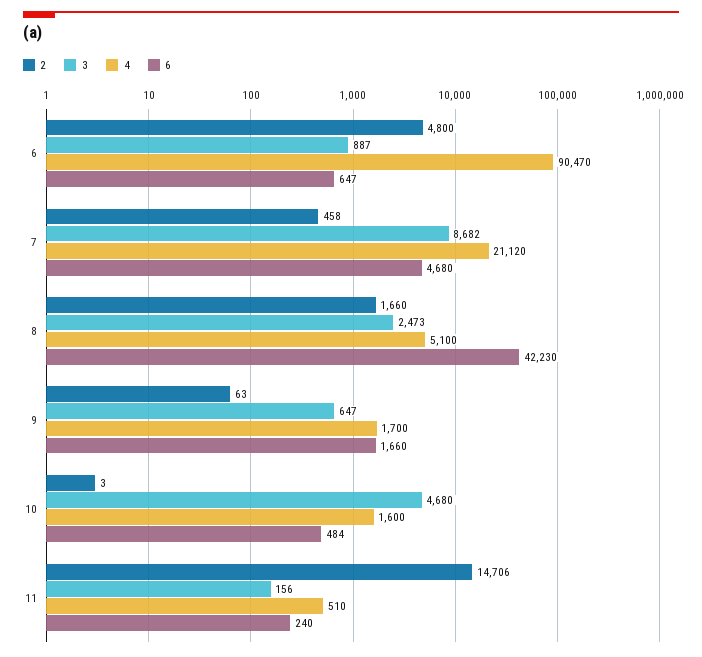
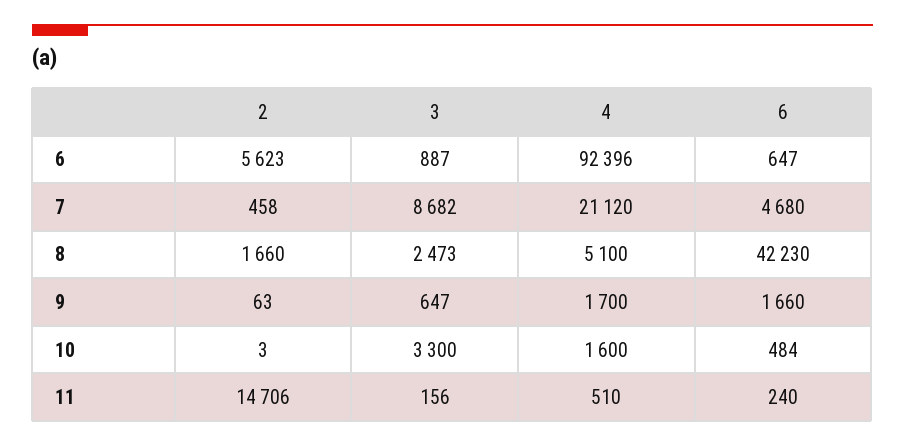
2, 6: 4800 -> 5623
4, 6: 90470 -> 92396
3, 10: 4680 -> 3300

